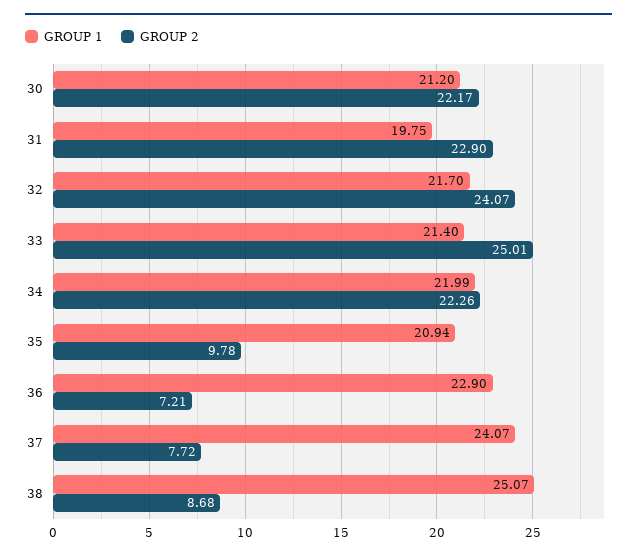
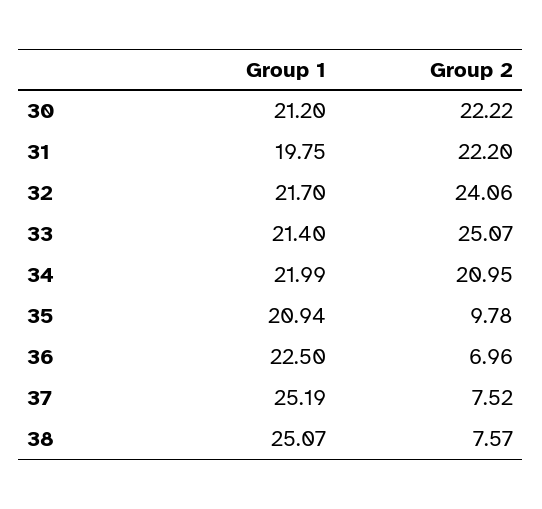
GROUP 2, 30: 22.17 -> 22.22
GROUP 2, 31: 22.9 -> 22.2
GROUP 2, 32: 24.07 -> 24.06
GROUP 2, 33: 25.01 -> 25.07
GROUP 2, 34: 22.26 -> 20.95
GROUP 1, 36: 22.9 -> 22.5
GROUP 2, 36: 7.21 -> 6.96
GROUP 1, 37: 24.07 -> 25.19
GROUP 2, 37: 7.72 -> 7.52
GROUP 2, 38: 8.68 -> 7.57

